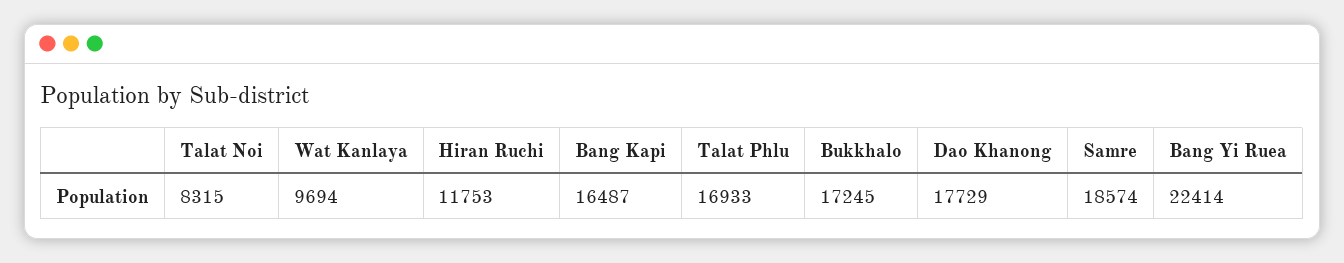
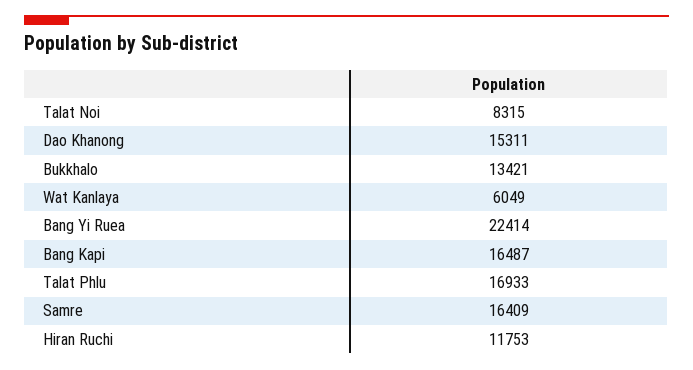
Wat Kanlaya: 9694 -> 6049
Bukkhalo: 17245 -> 13421
Dao Khanong: 17729 -> 15311
Samre: 18574 -> 16409

